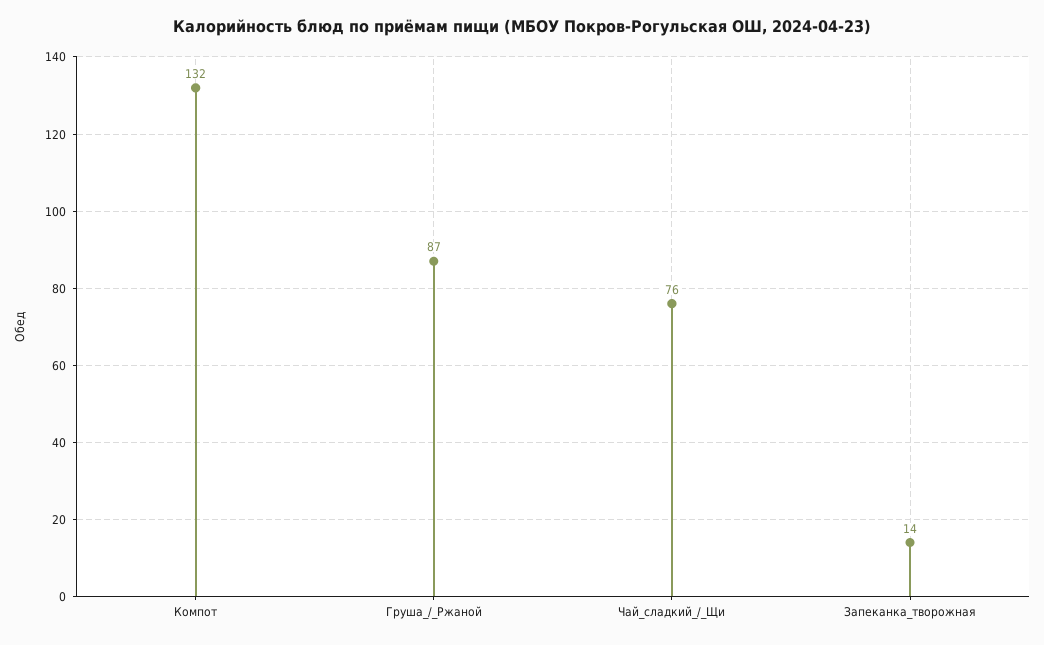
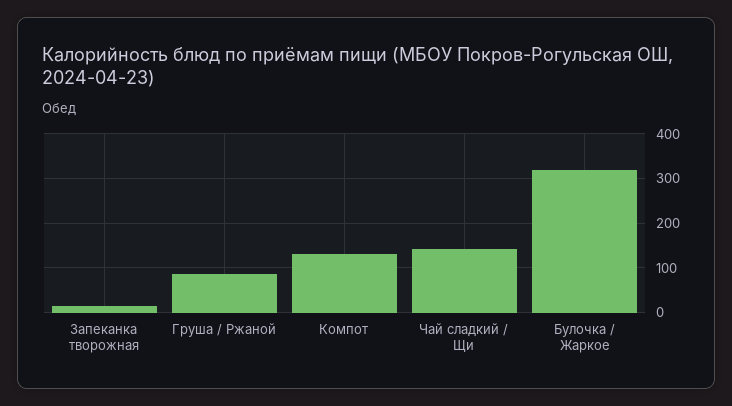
Чай_сладкий_/_Щи: 76 -> 140
Булочка / Жаркое: none -> 320

